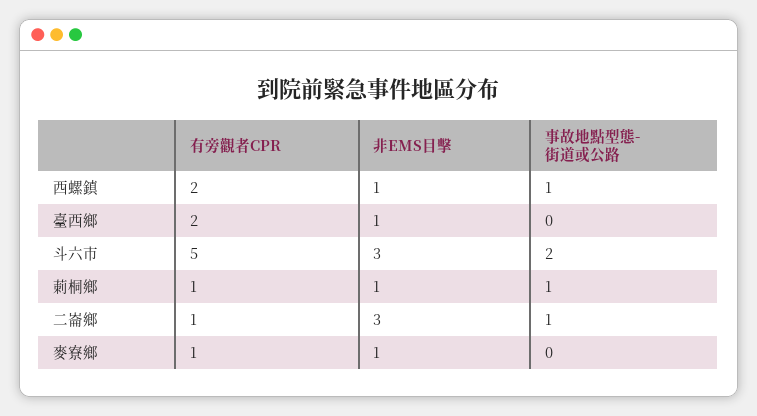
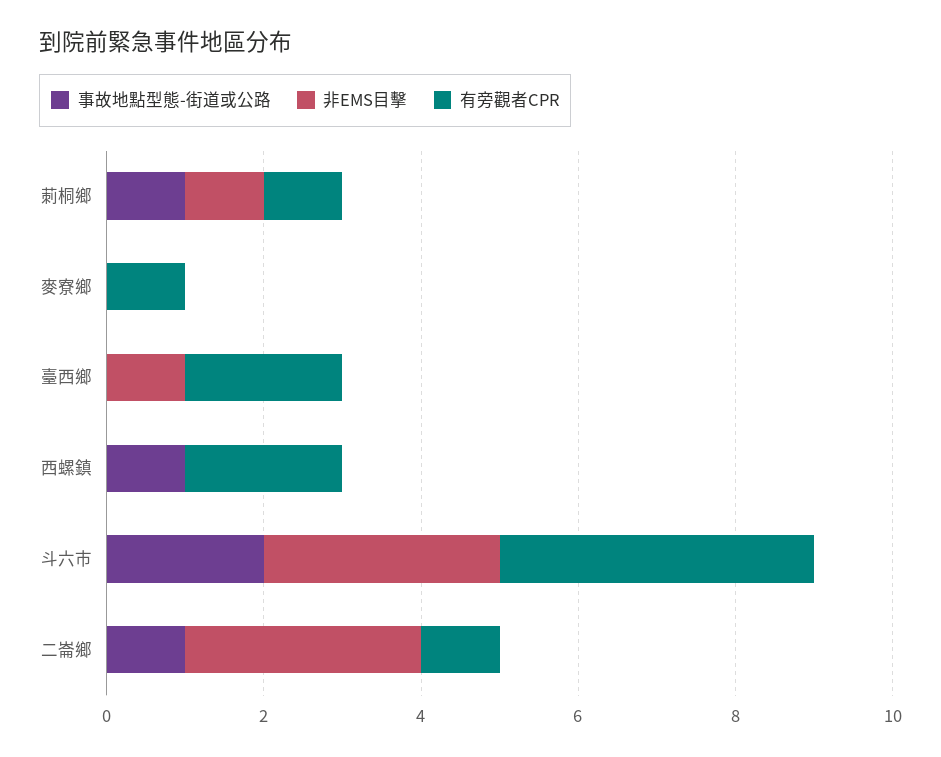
非EMS目擊, 西螺鎮: 1 -> 0
有旁觀者CPR, 斗六市: 5 -> 4
非EMS目擊, 麥寮鄉: 1 -> 0

